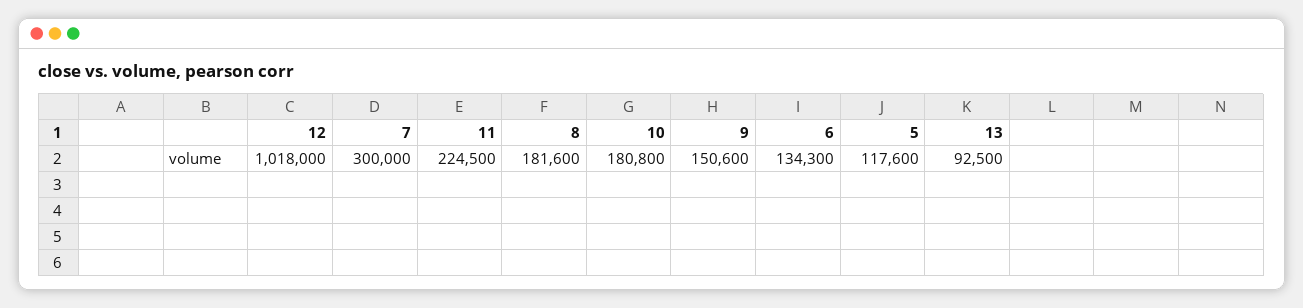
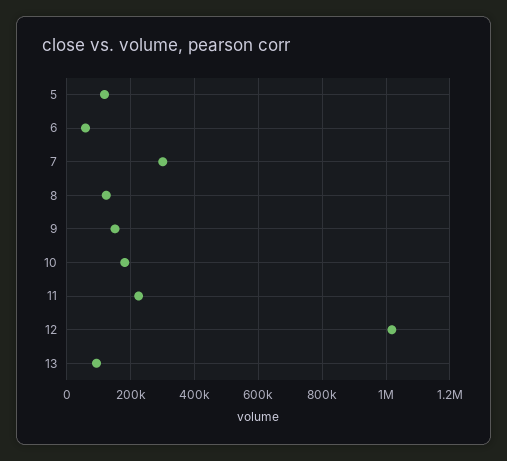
8: 181600 -> 120000
6: 134300 -> 60000

